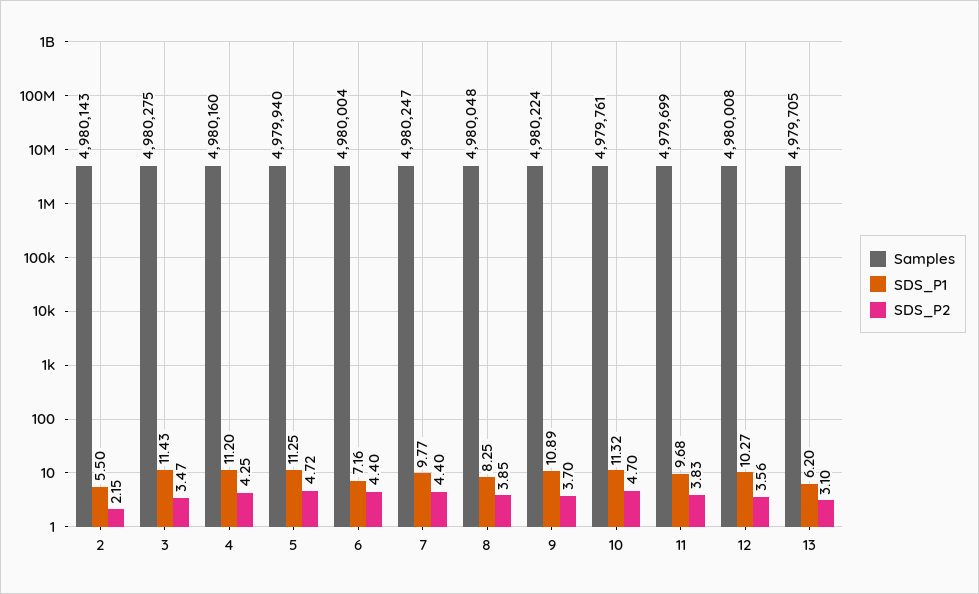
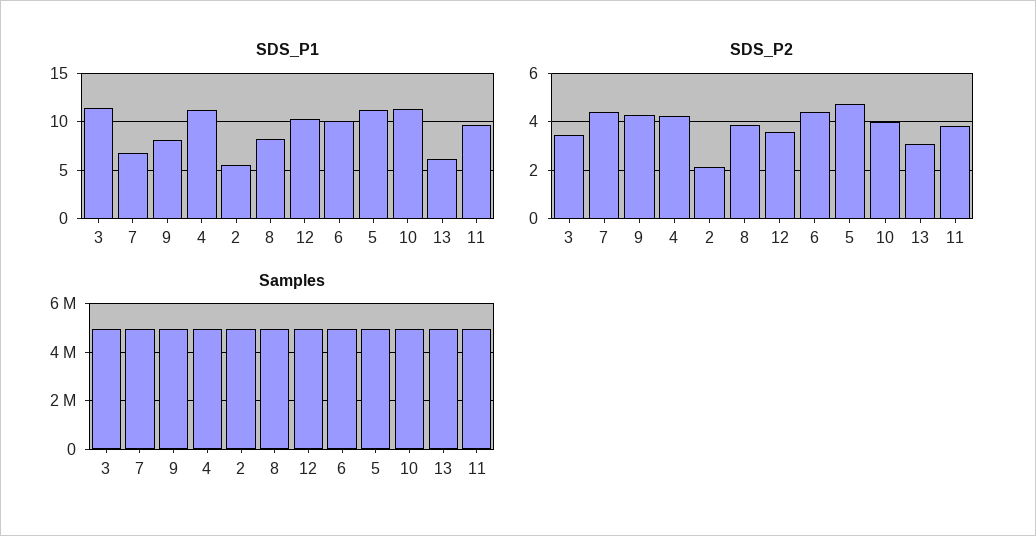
SDS_P1, 6: 7.16 -> 10
SDS_P1, 7: 9.77 -> 7
SDS_P1, 9: 10.89 -> 8
SDS_P2, 9: 3.7 -> 4.25
SDS_P2, 10: 4.7 -> 4

